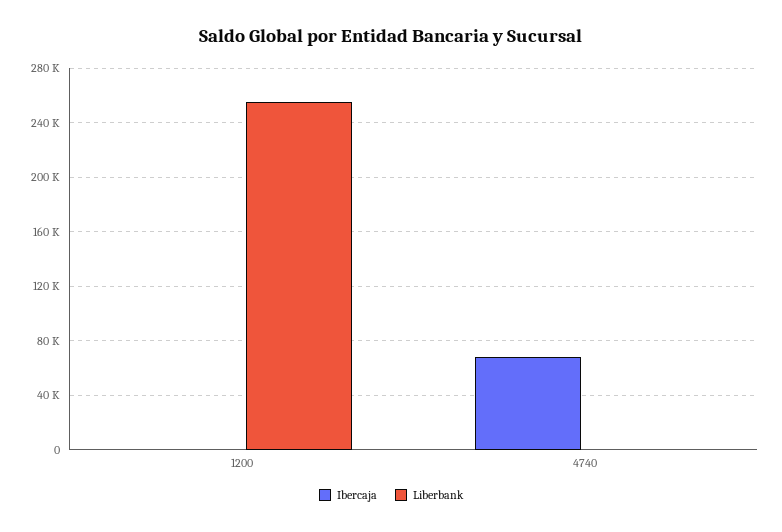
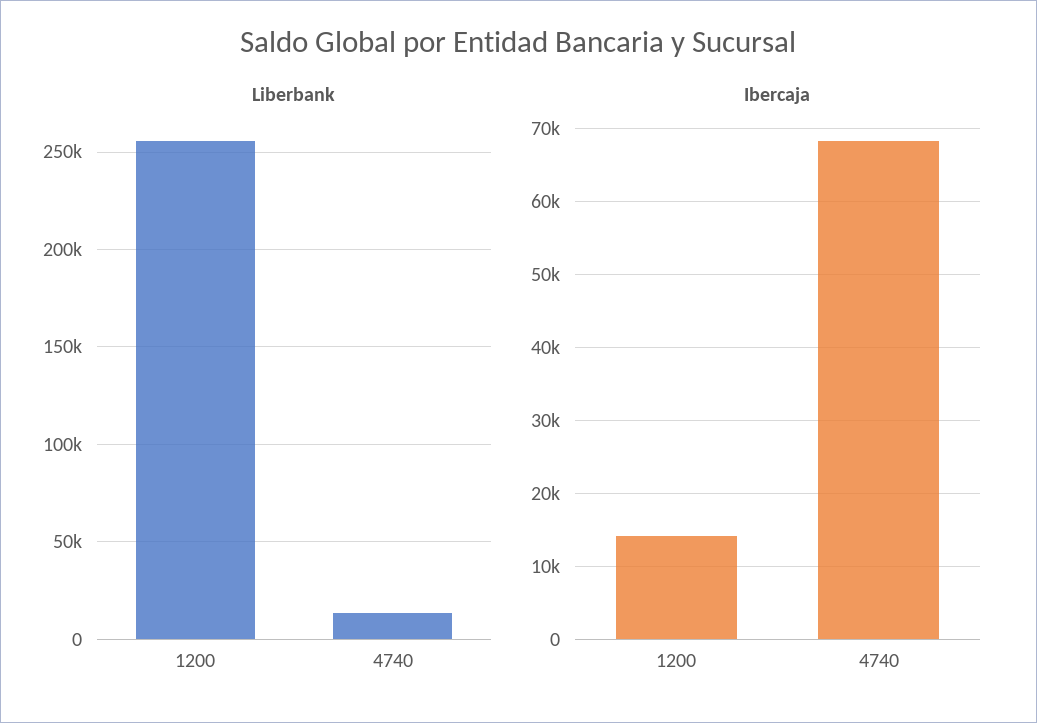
Ibercaja, 1200: 0 -> 14000
Liberbank, 4740: 0 -> 15000

